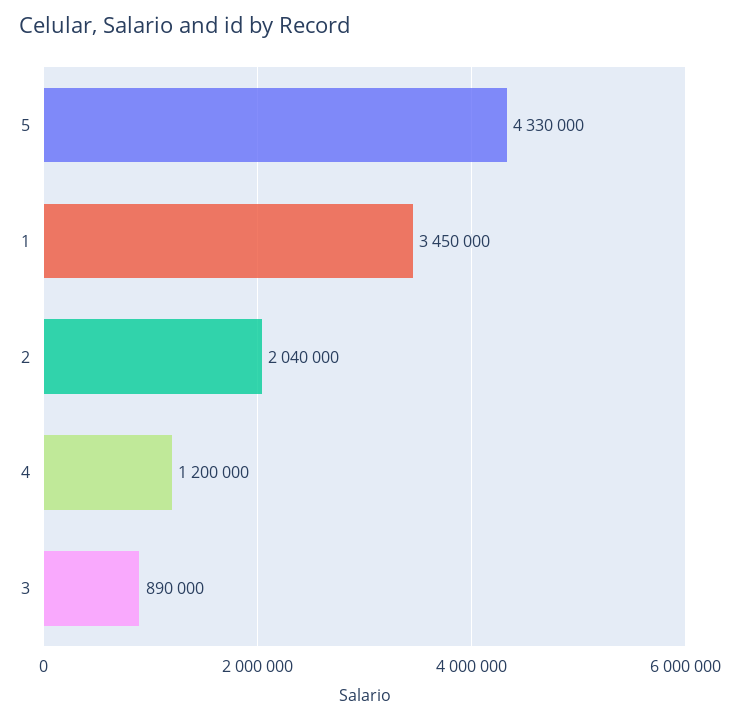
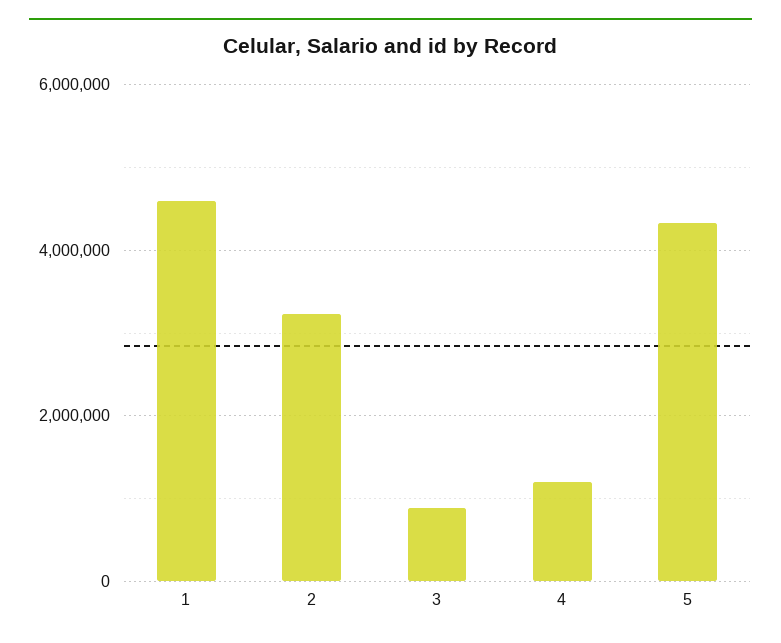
1: 3450000 -> 4600000
2: 2040000 -> 3200000

